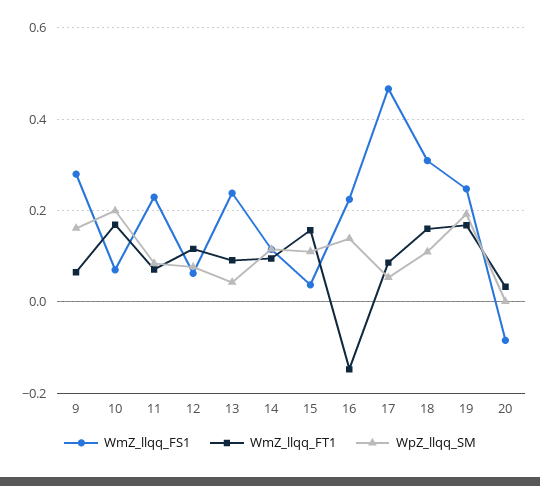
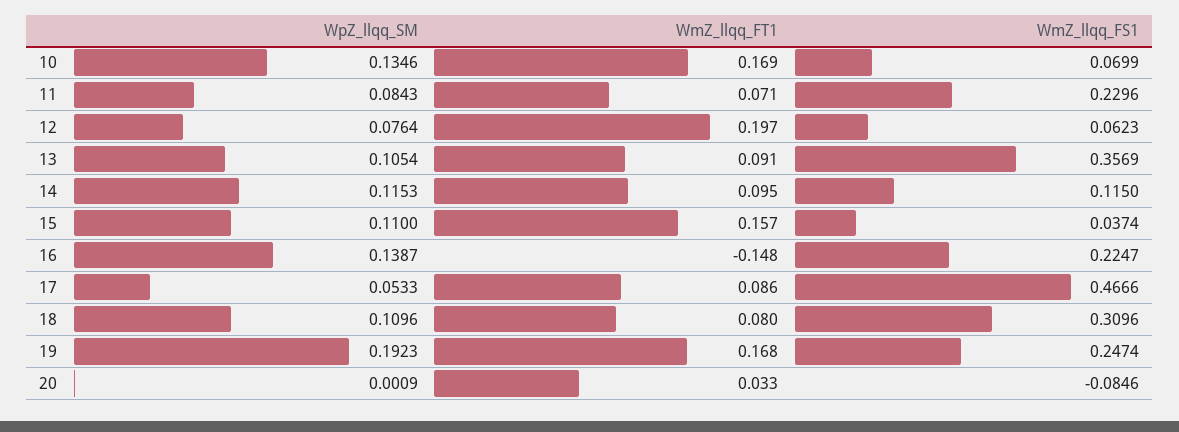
WmZ_llqq_FS1, 9: 0.28 -> none
WmZ_llqq_FT1, 9: 0.06 -> none
WpZ_llqq_SM, 9: 0.16 -> none
WpZ_llqq_SM, 10: 0.2 -> 0.1346
WmZ_llqq_FT1, 12: 0.12 -> 0.197
WmZ_llqq_FS1, 13: 0.24 -> 0.3569
WpZ_llqq_SM, 13: 0.04 -> 0.1054
WmZ_llqq_FT1, 18: 0.16 -> 0.08

